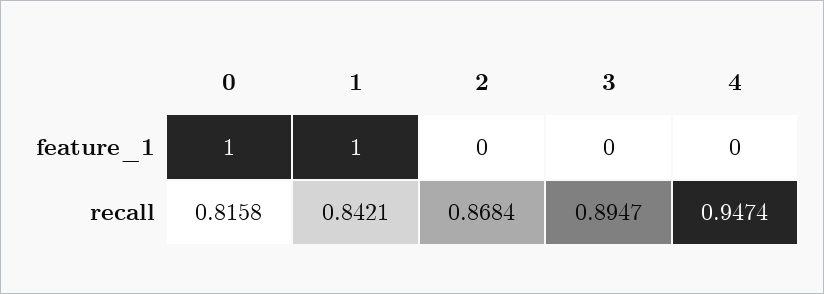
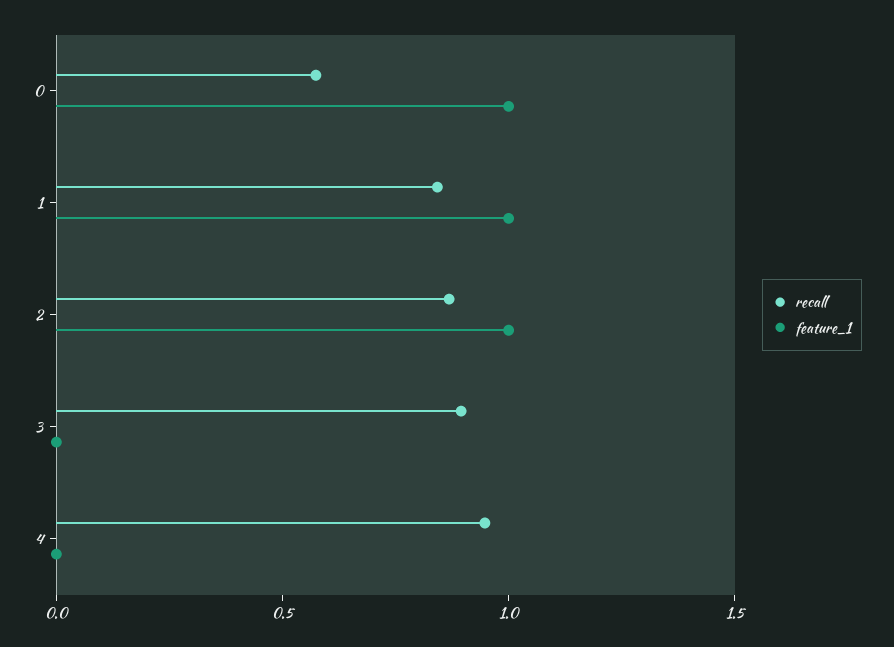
feature_1, 2: 0 -> 1
recall, 0: 0.8158 -> 0.6

